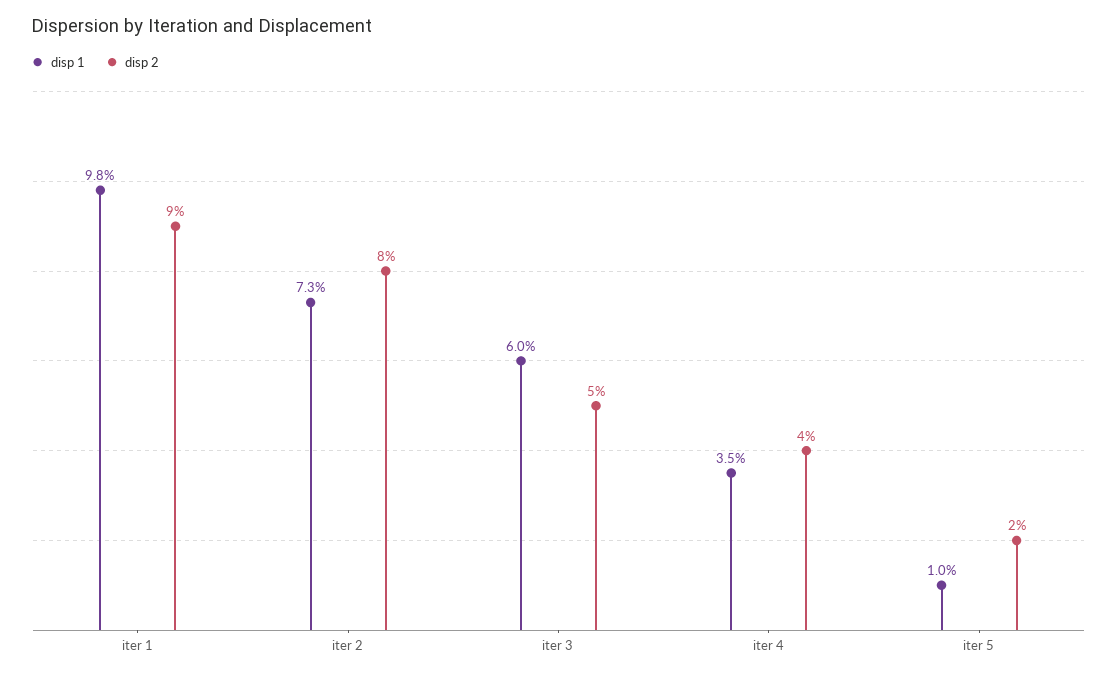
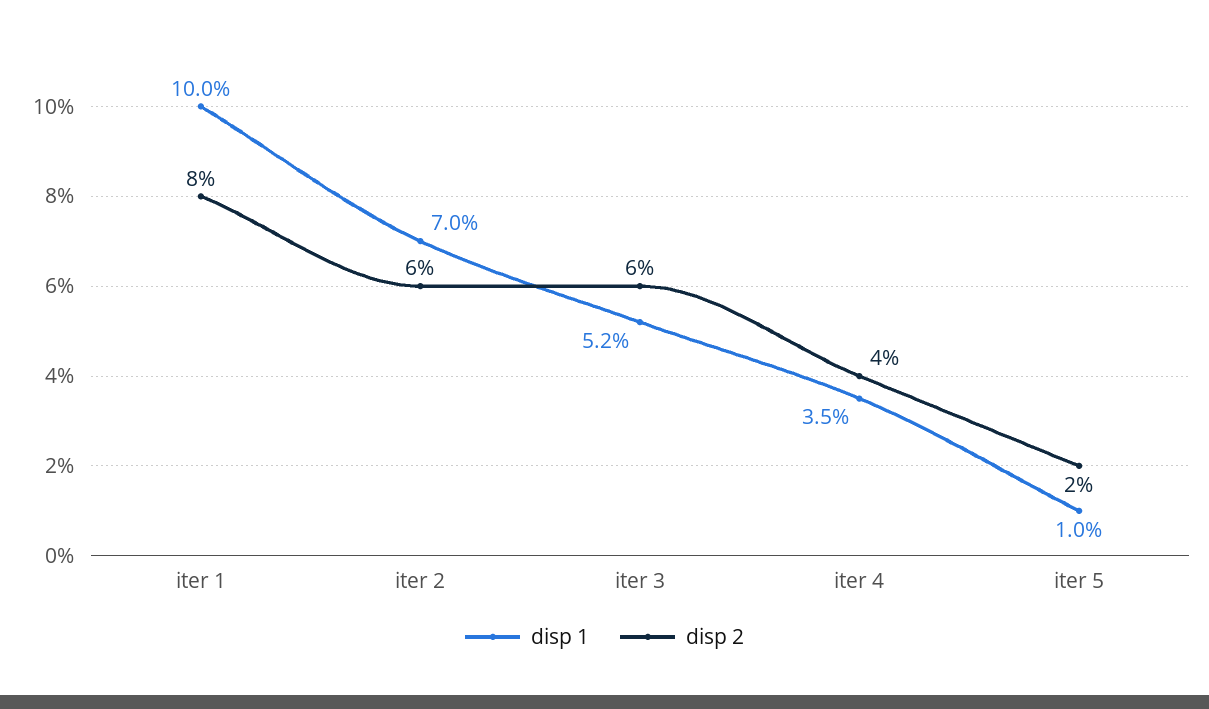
disp 1, iter 1: 9.8 -> 10
disp 2, iter 1: 9 -> 8
disp 1, iter 2: 7.3 -> 7
disp 2, iter 2: 8 -> 6
disp 1, iter 3: 6 -> 5.2
disp 2, iter 3: 5 -> 6

